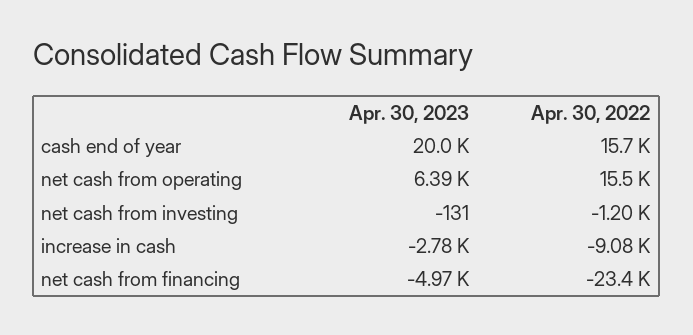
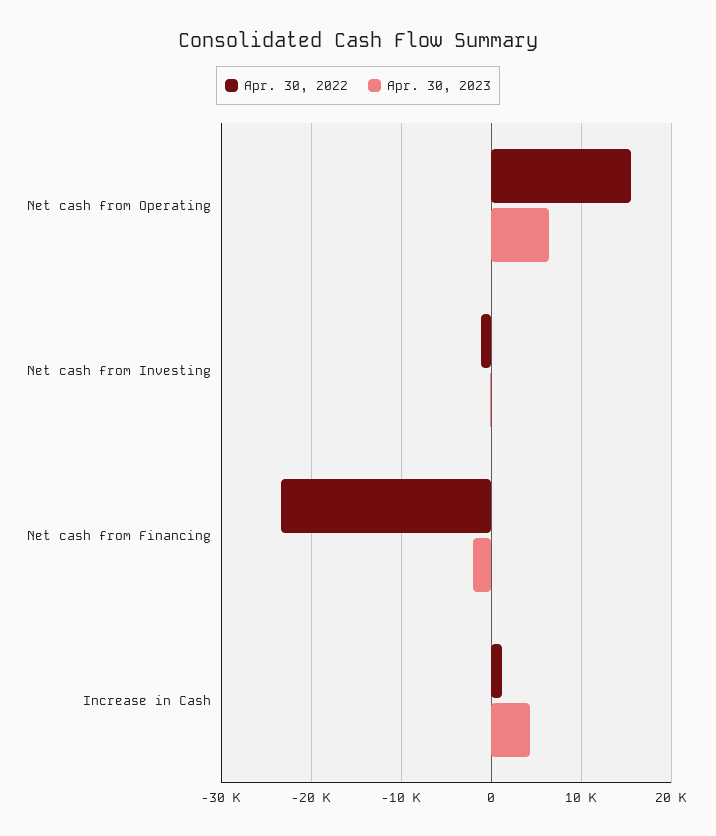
Apr. 30, 2023, cash end of year: 20000 -> none
Apr. 30, 2022, cash end of year: 15700 -> none
Apr. 30, 2023, increase in cash: -2780 -> 4000
Apr. 30, 2022, increase in cash: -9080 -> 1000
Apr. 30, 2023, net cash from financing: -4970 -> -2000

